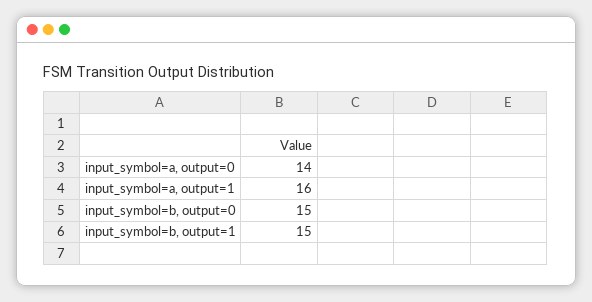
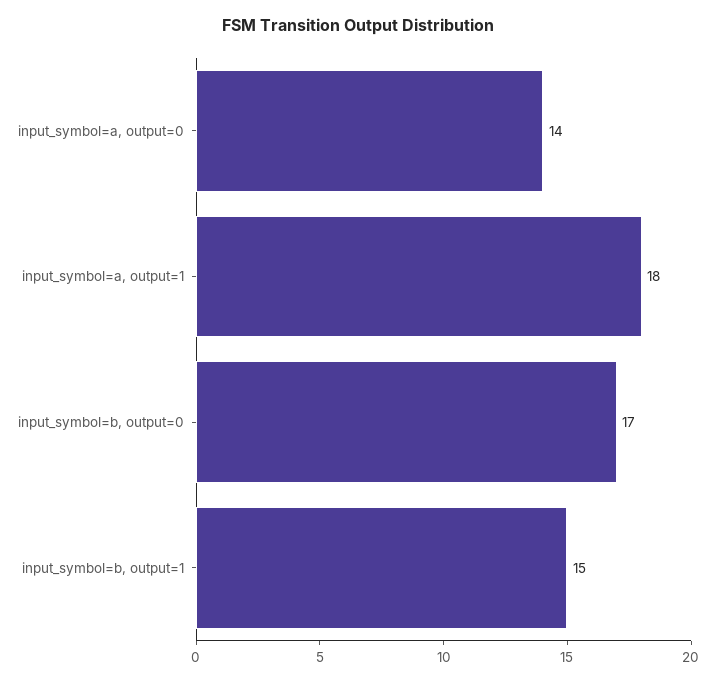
input_symbol=a, output=1: 16 -> 18
input_symbol=b, output=0: 15 -> 17

